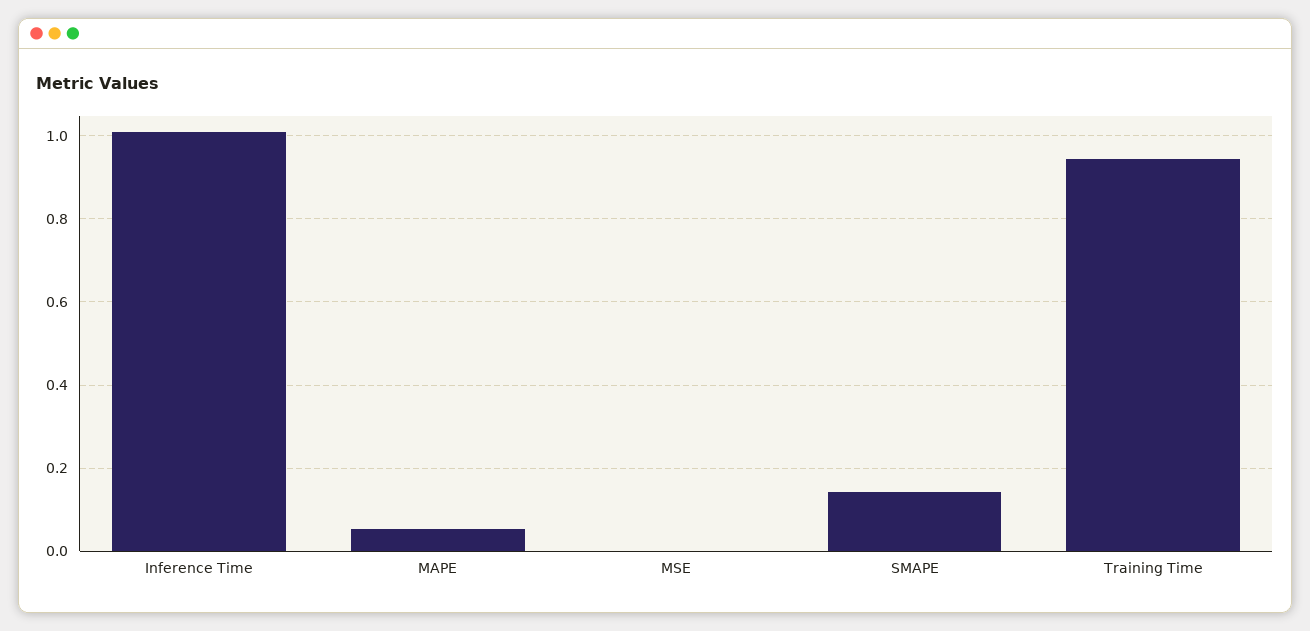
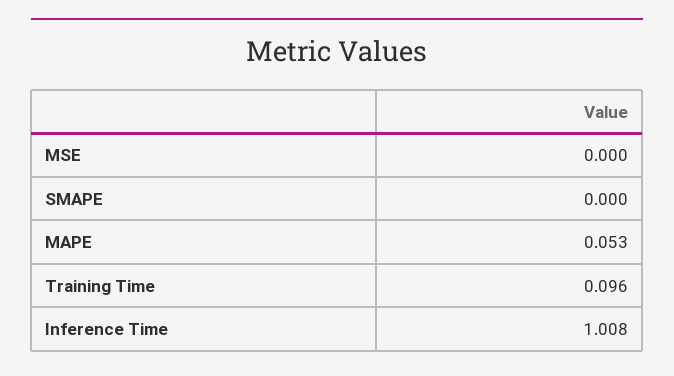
SMAPE: 0.14 -> 0
Training Time: 0.94 -> 0.096

